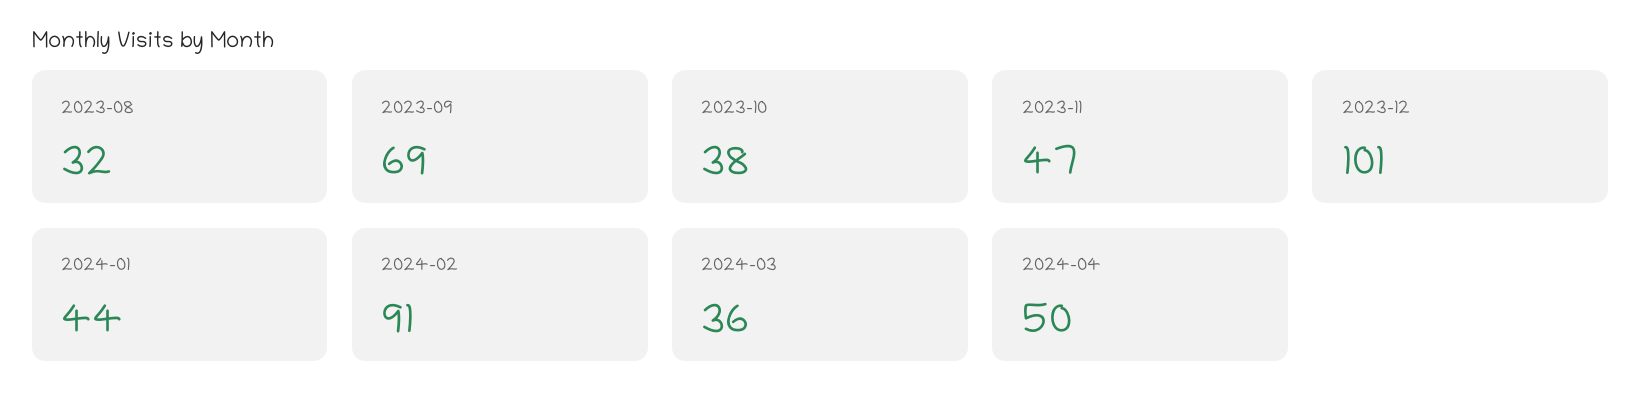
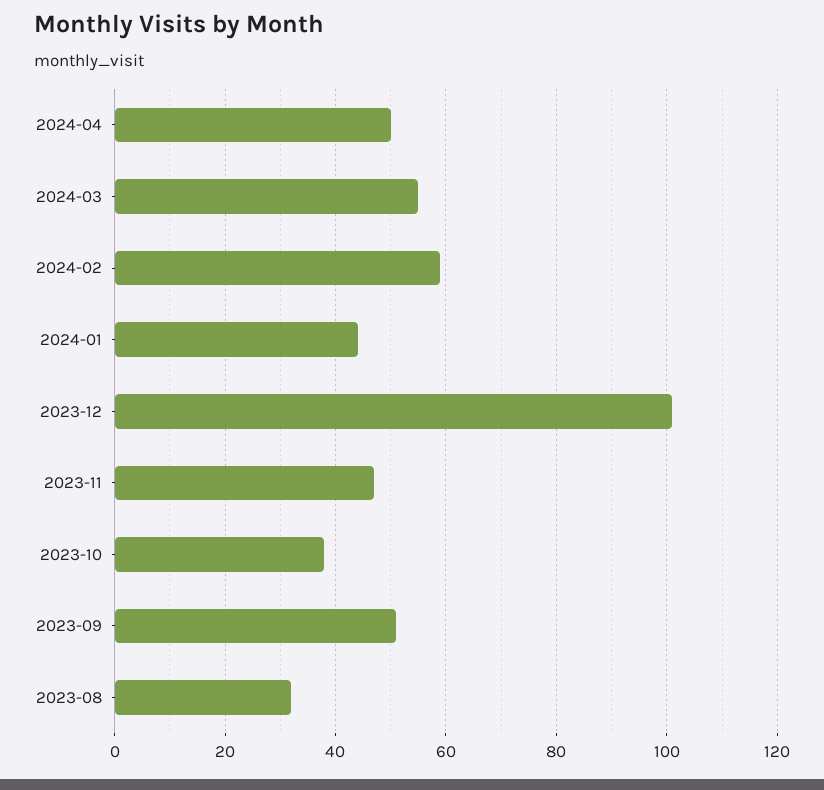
2023-09: 69 -> 50
2024-02: 91 -> 60
2024-03: 36 -> 55

